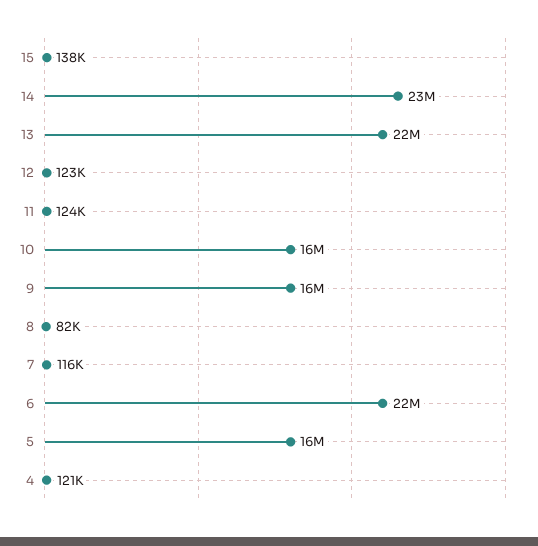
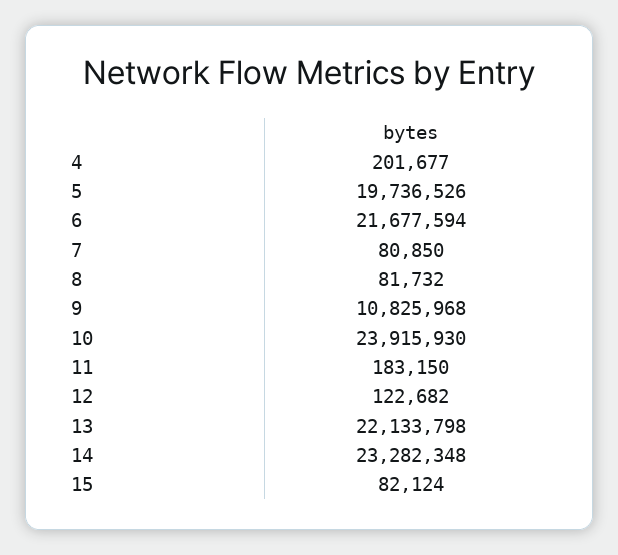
15: 138000 -> 82124
11: 124000 -> 183150
10: 16000000 -> 23915930
9: 16000000 -> 10825968
7: 116000 -> 80850
5: 16000000 -> 19736526
4: 121000 -> 201677

